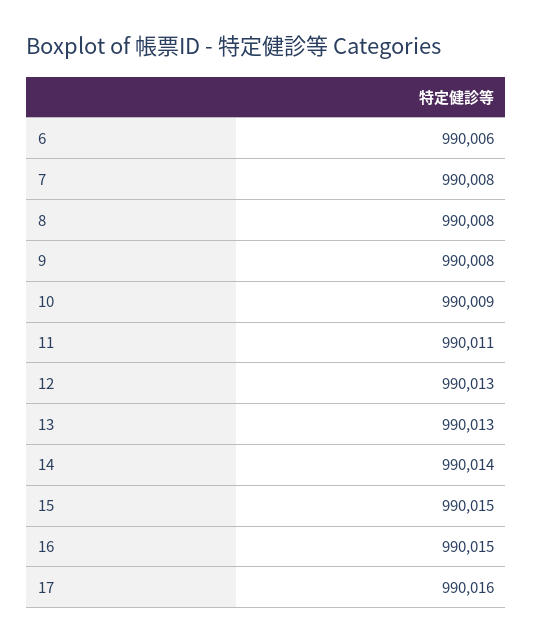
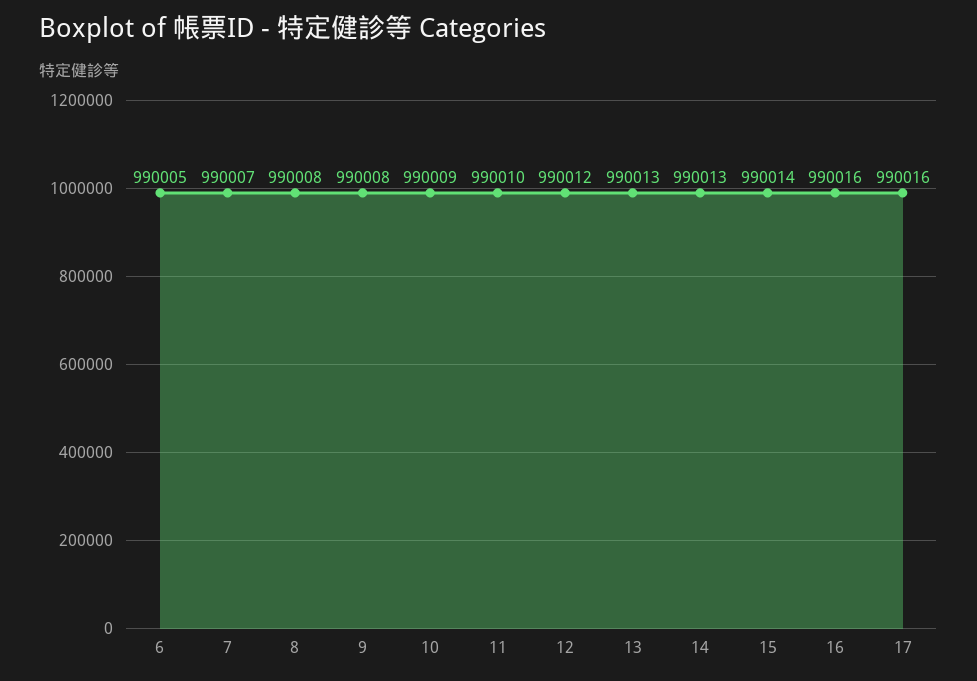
6: 990006 -> 990005
7: 990008 -> 990007
11: 990011 -> 990010
12: 990013 -> 990012
14: 990014 -> 990013
15: 990015 -> 990014
16: 990015 -> 990016

